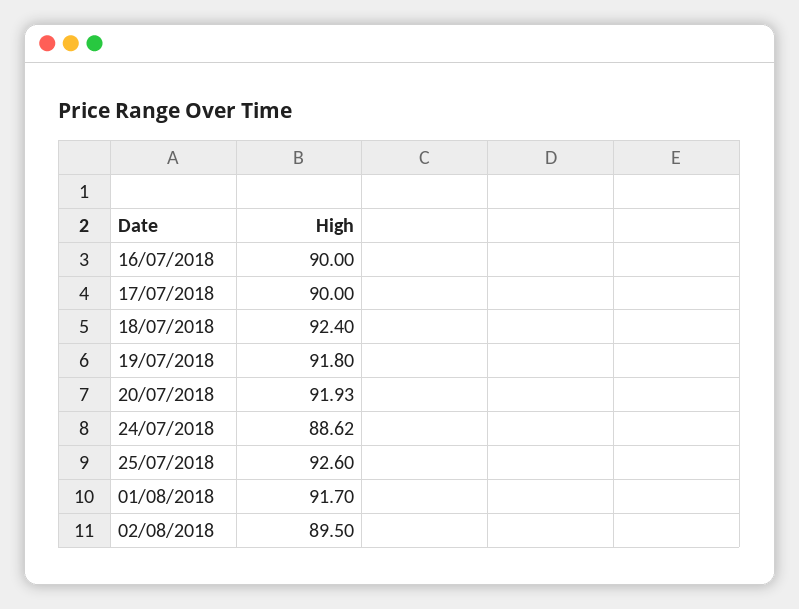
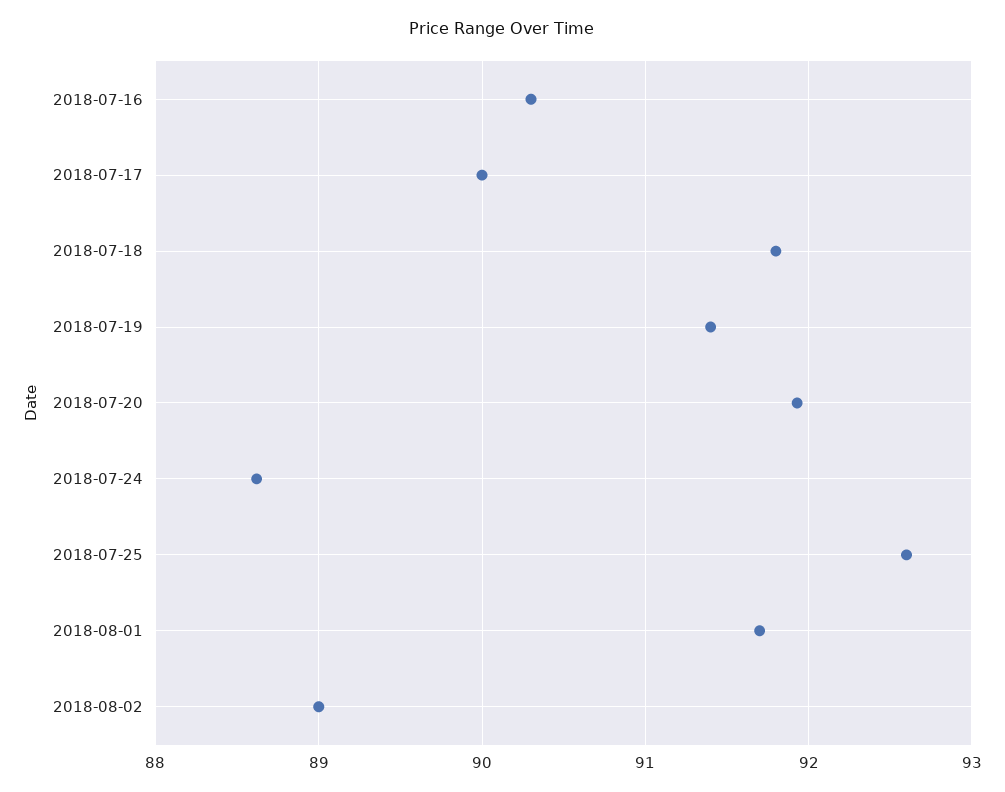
16/07/2018: 90 -> 90.3
18/07/2018: 92.4 -> 91.8
19/07/2018: 91.8 -> 91.4
02/08/2018: 89.5 -> 89

